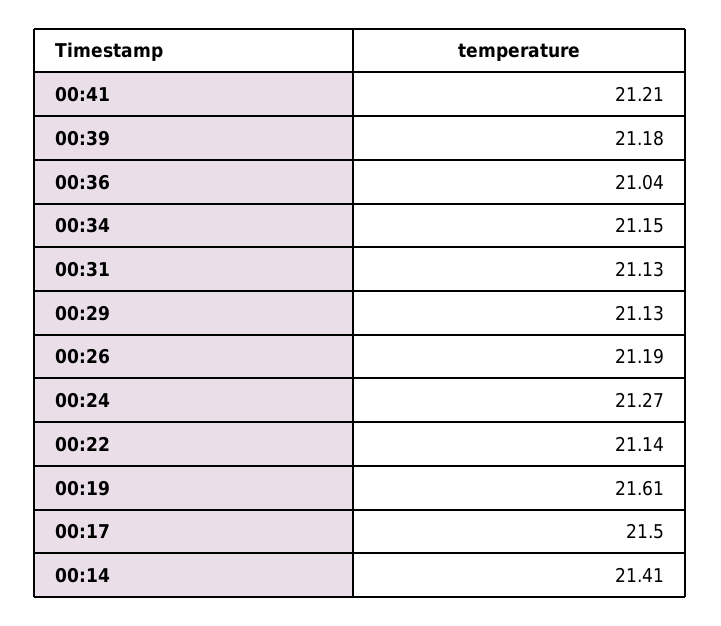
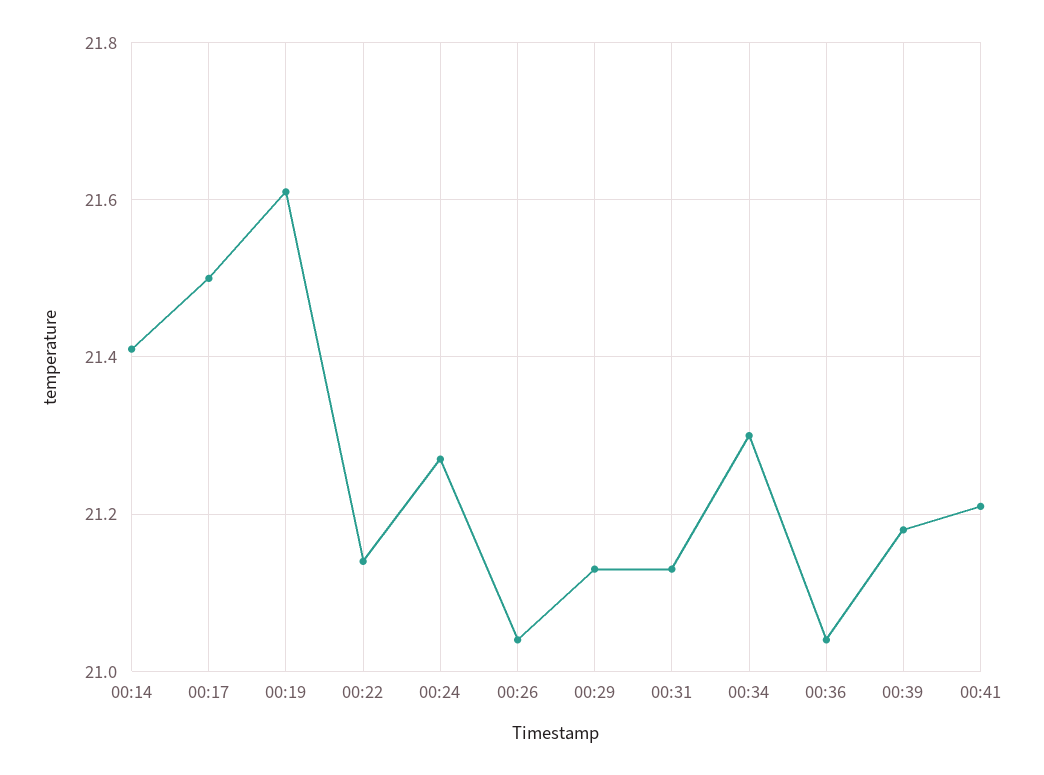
00:34: 21.15 -> 21.3
00:26: 21.19 -> 21.05

